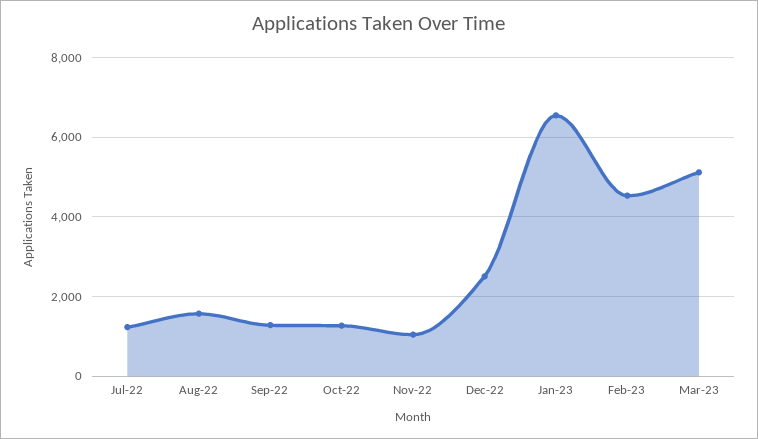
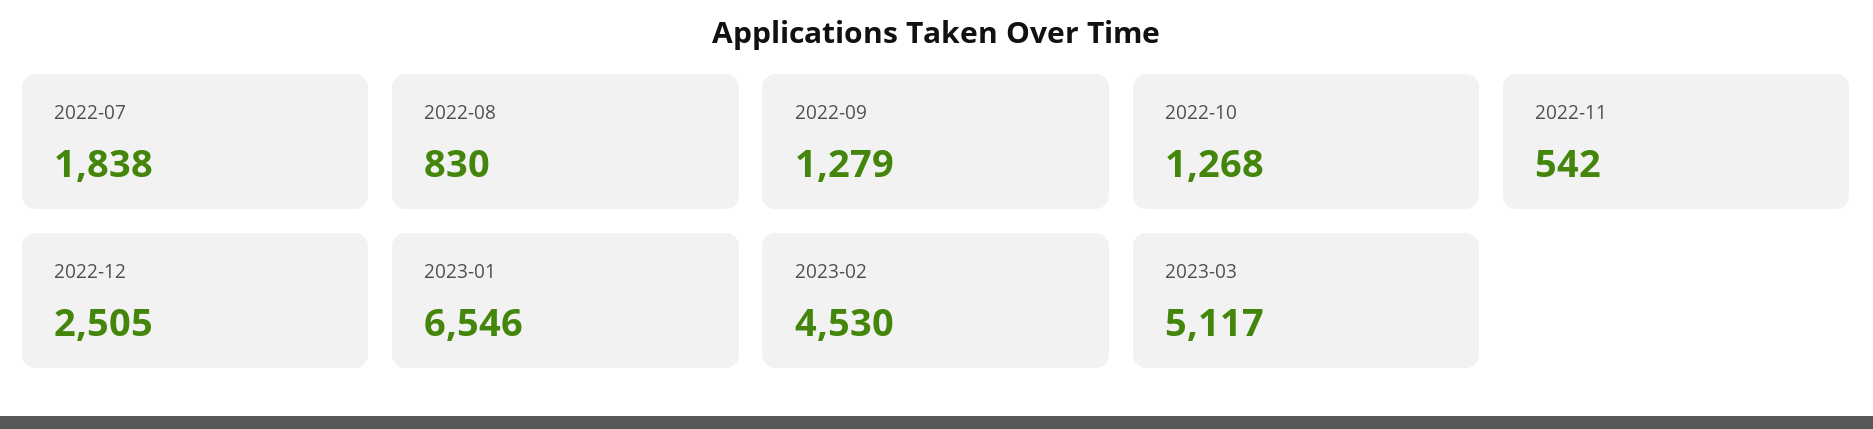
Jul-22: 1200 -> 1838
Aug-22: 1600 -> 830
Nov-22: 1000 -> 542

